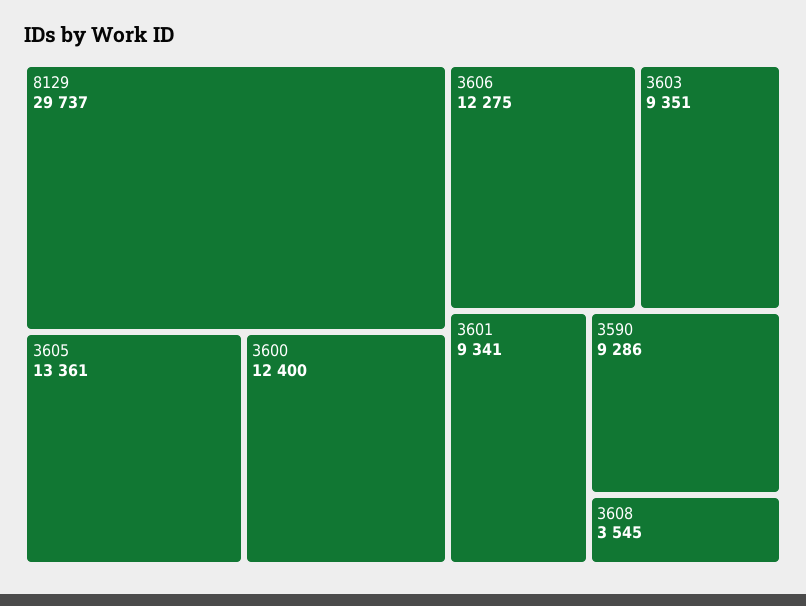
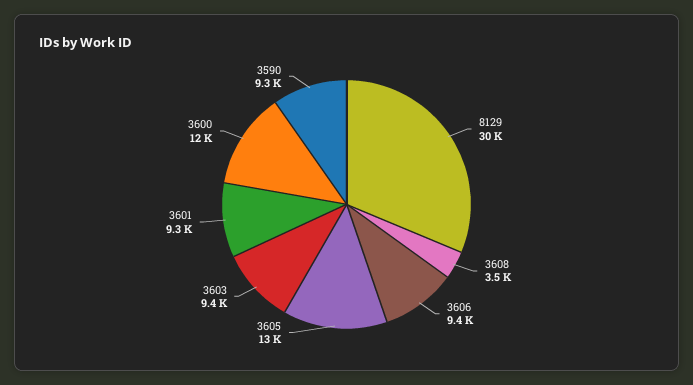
3606: 12275 -> 9400

